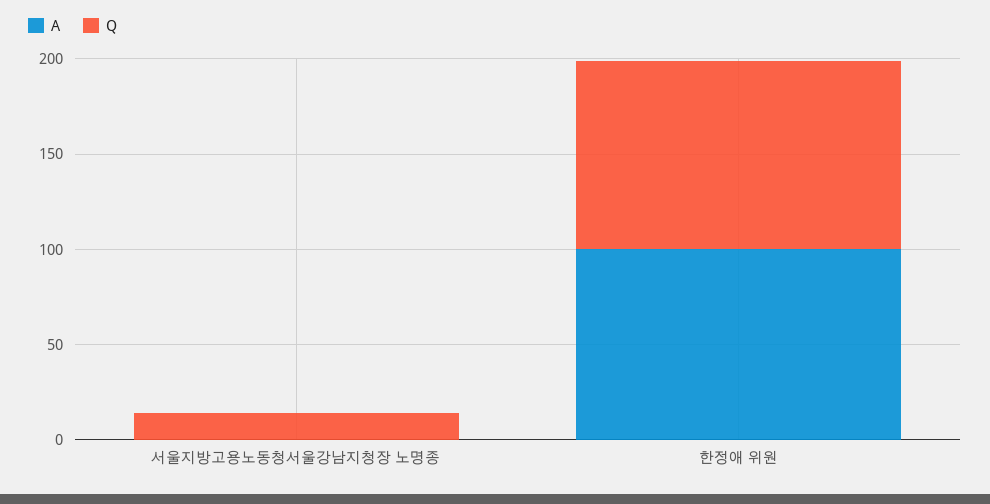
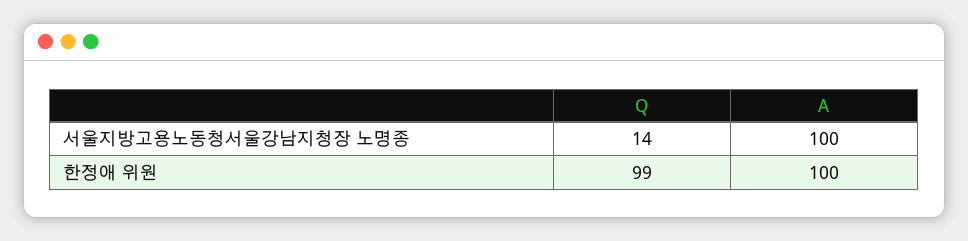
A, 서울지방고용노동청서울강남지청장 노명종: 0 -> 100

